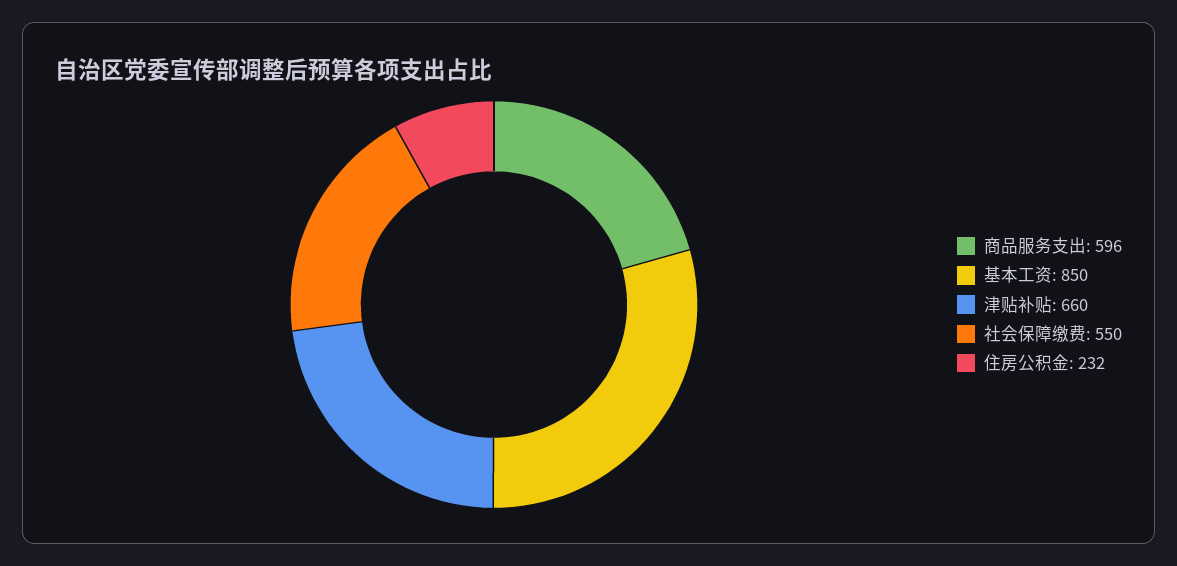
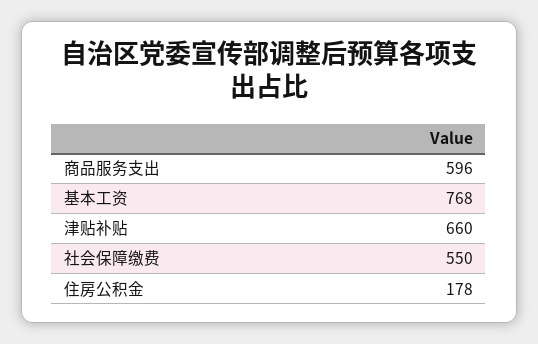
基本工资: 850 -> 768
住房公积金: 232 -> 178

